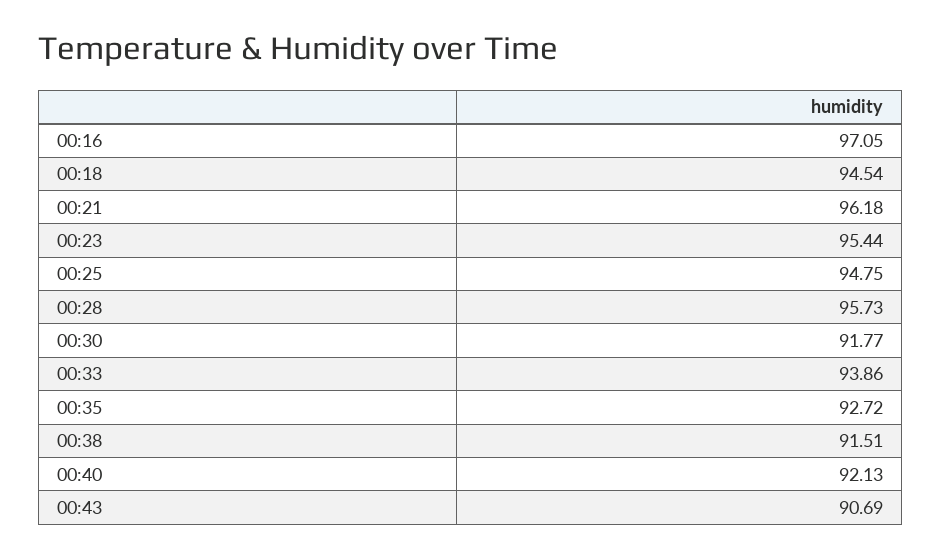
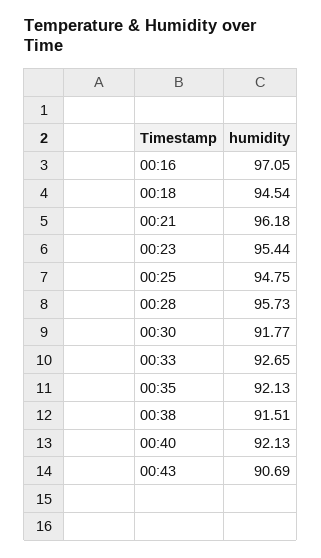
00:33: 93.86 -> 92.65
00:35: 92.72 -> 92.13

